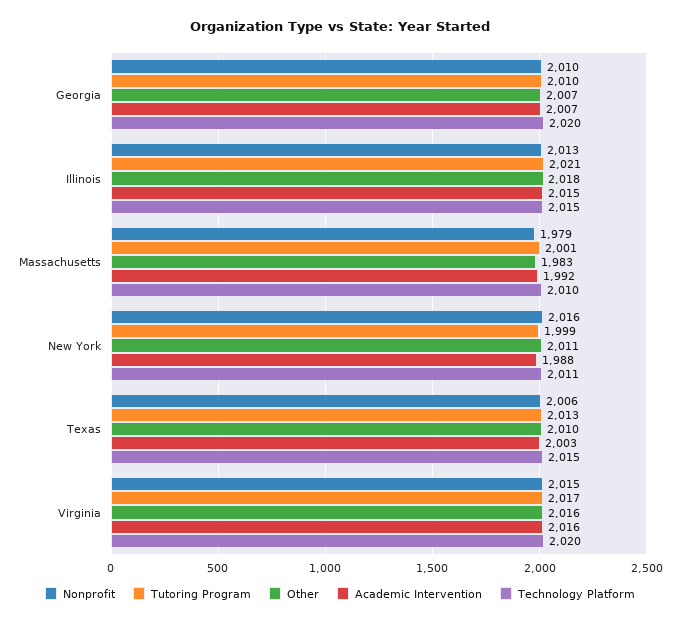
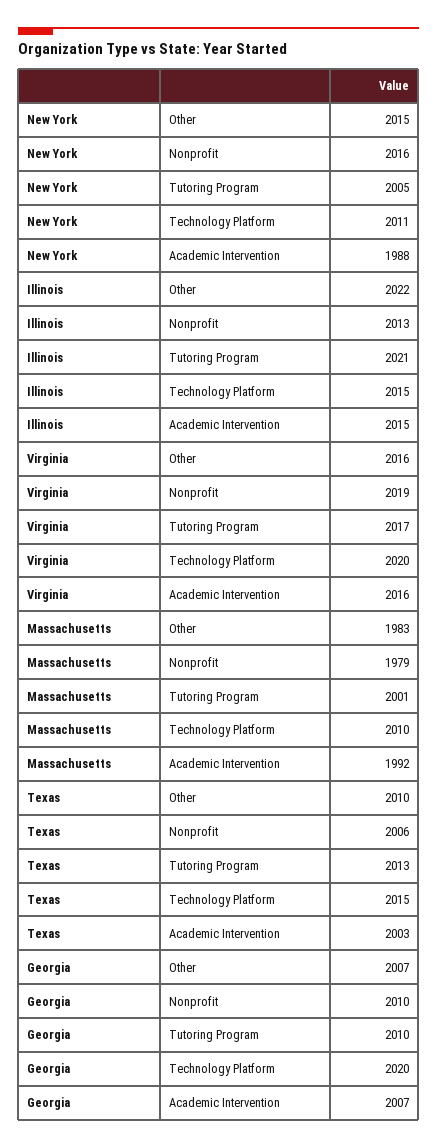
Other, Illinois: 2018 -> 2022
Tutoring Program, New York: 1999 -> 2005
Other, New York: 2011 -> 2015
Nonprofit, Virginia: 2015 -> 2019

